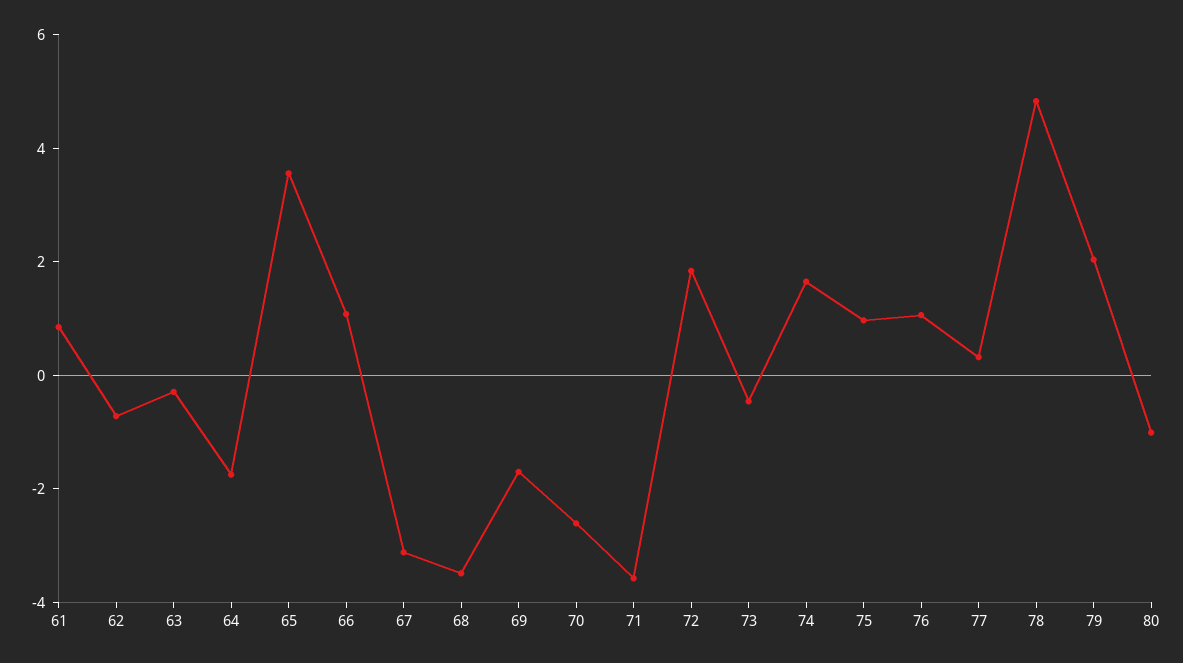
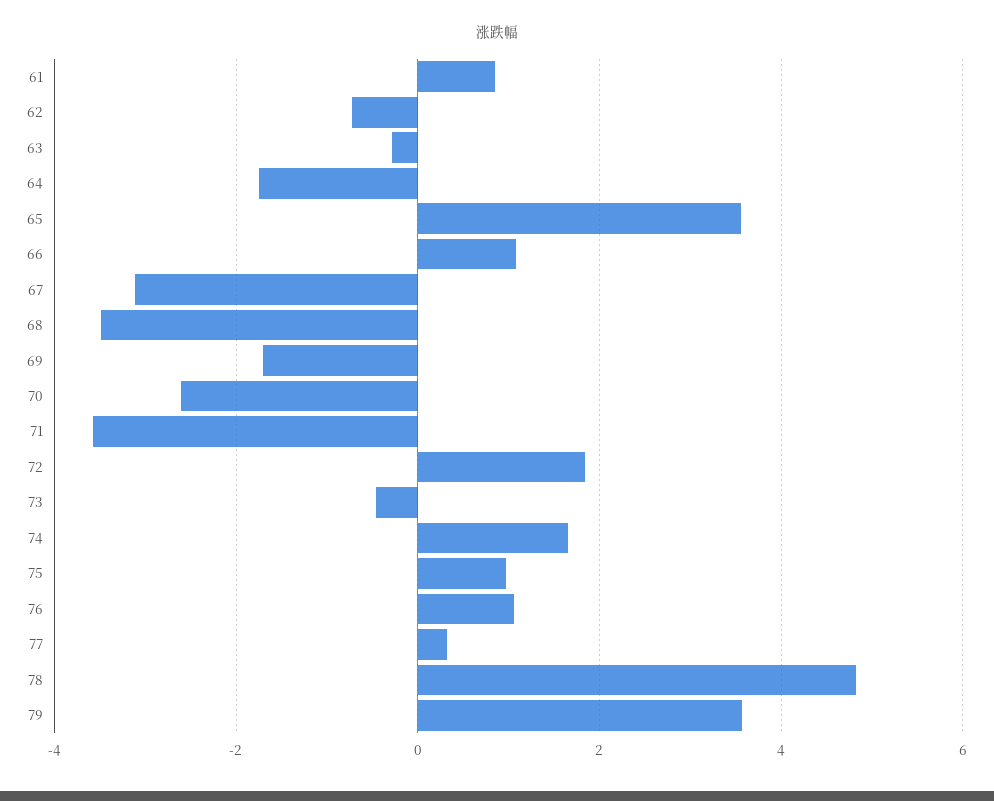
79: 2 -> 3.6
80: -1 -> none

